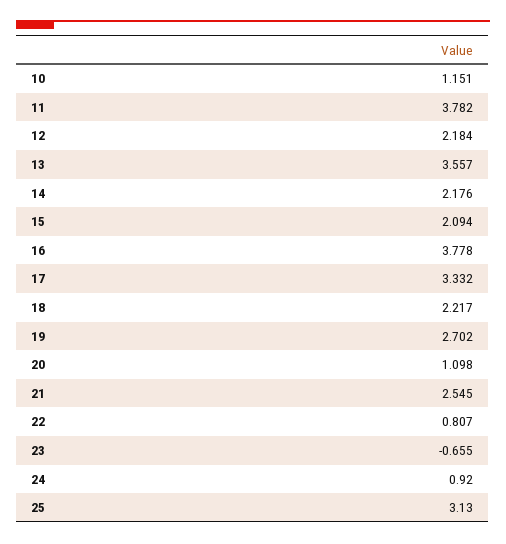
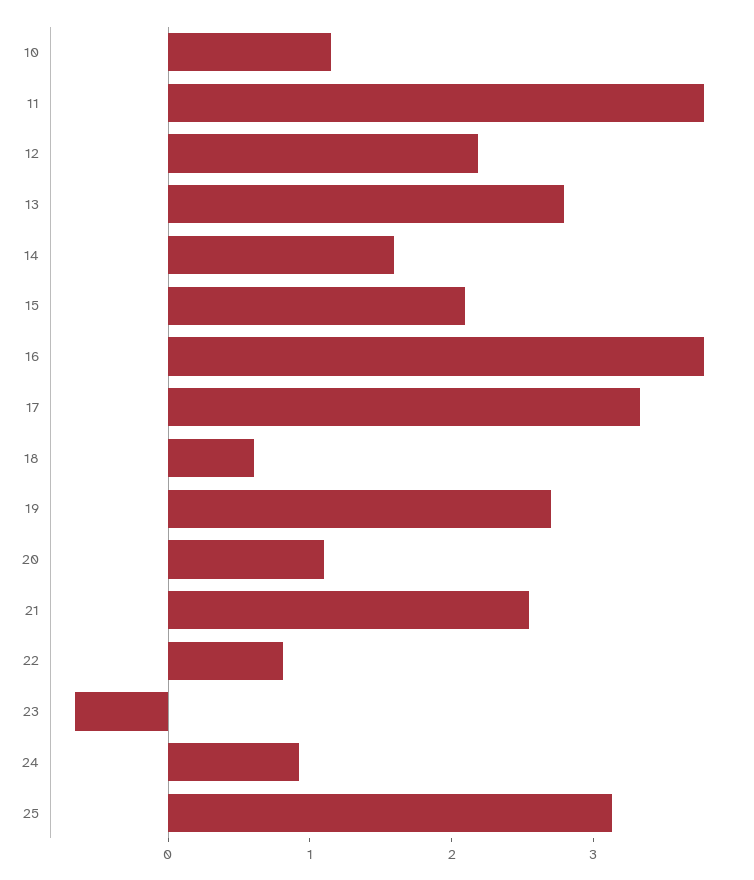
13: 3.557 -> 2.8
14: 2.176 -> 1.6
18: 2.217 -> 0.6

